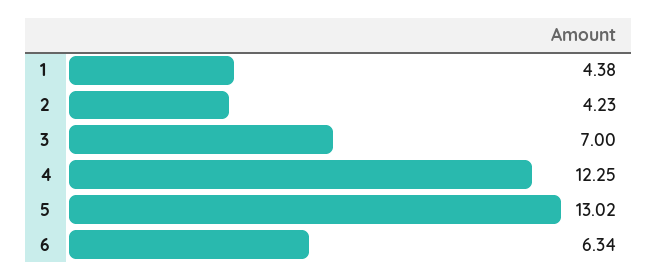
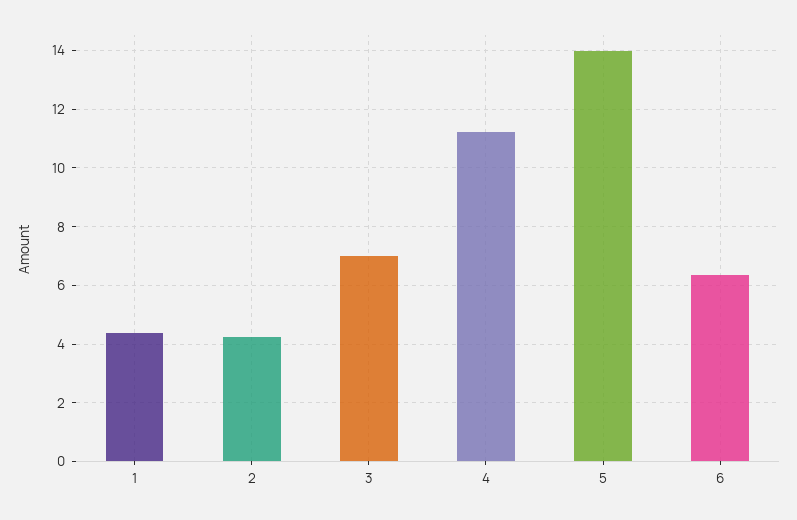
4: 12.25 -> 11.25
5: 13.02 -> 14

